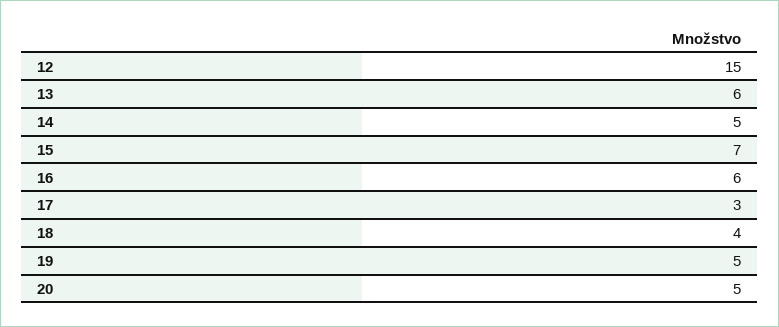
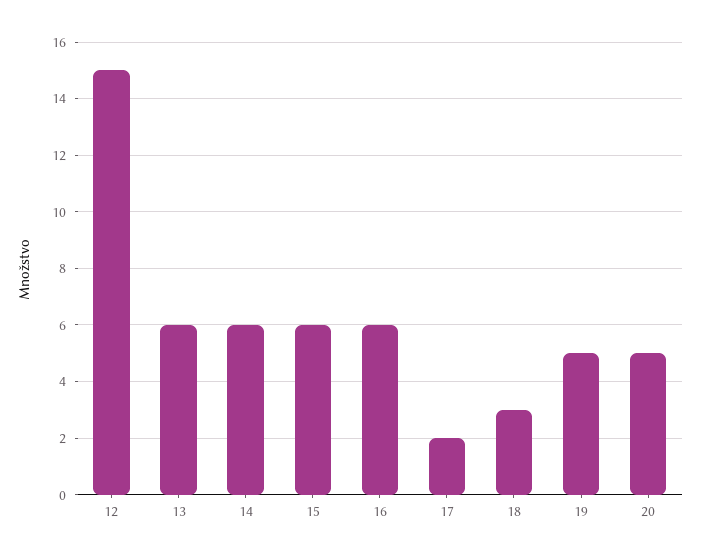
14: 5 -> 6
15: 7 -> 6
17: 3 -> 2
18: 4 -> 3

